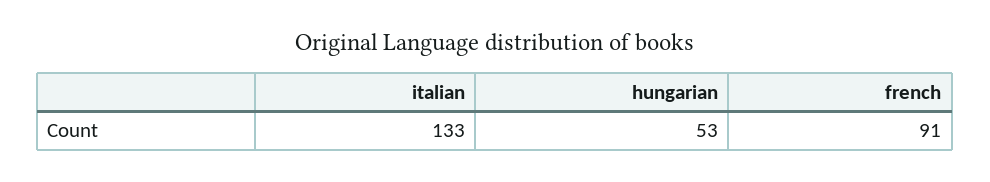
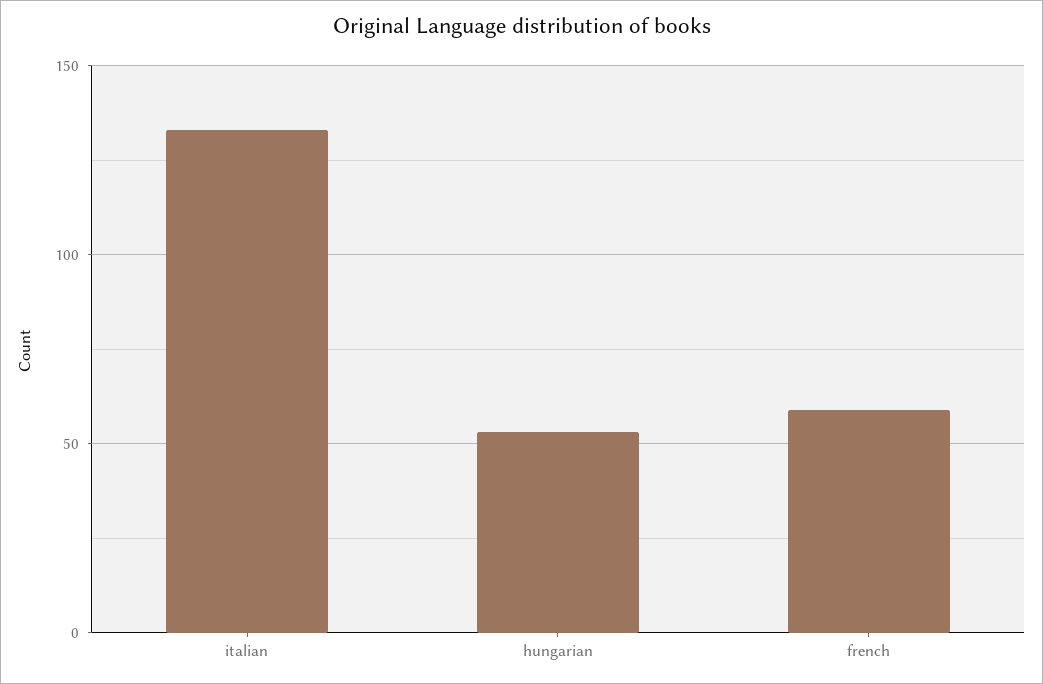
french: 91 -> 60

